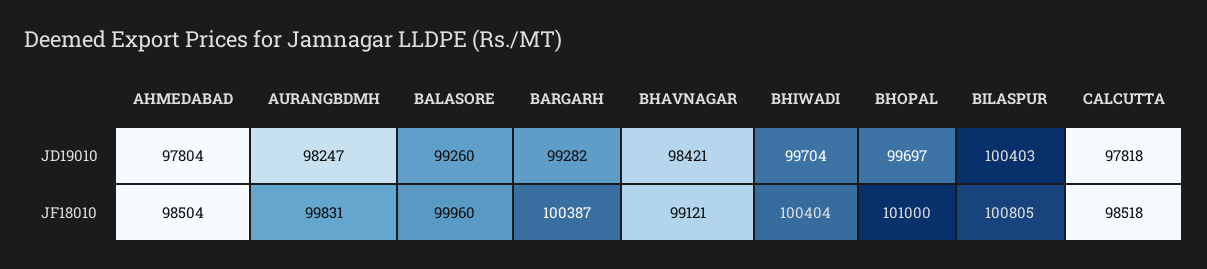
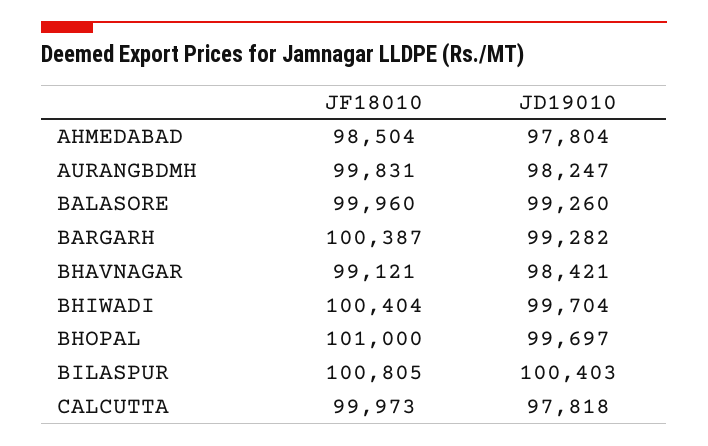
CALCUTTA, JF18010: 98518 -> 99973

